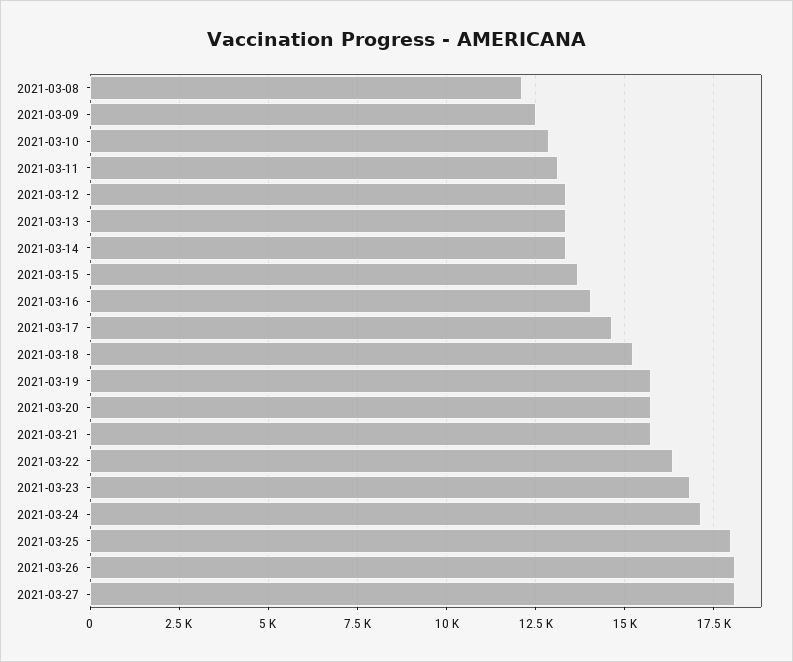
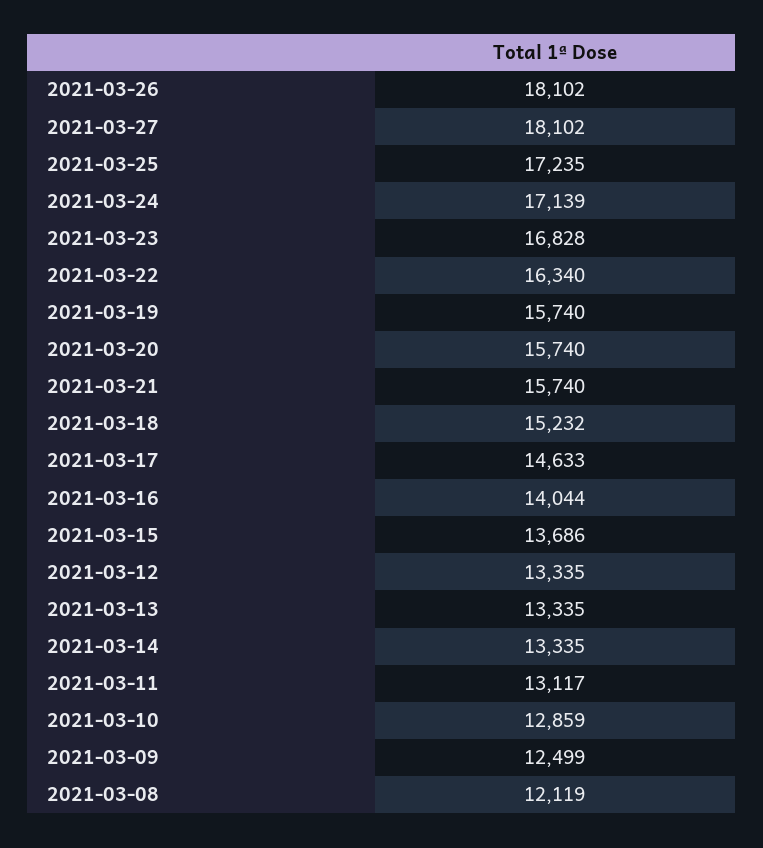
2021-03-25: 18000 -> 17235

